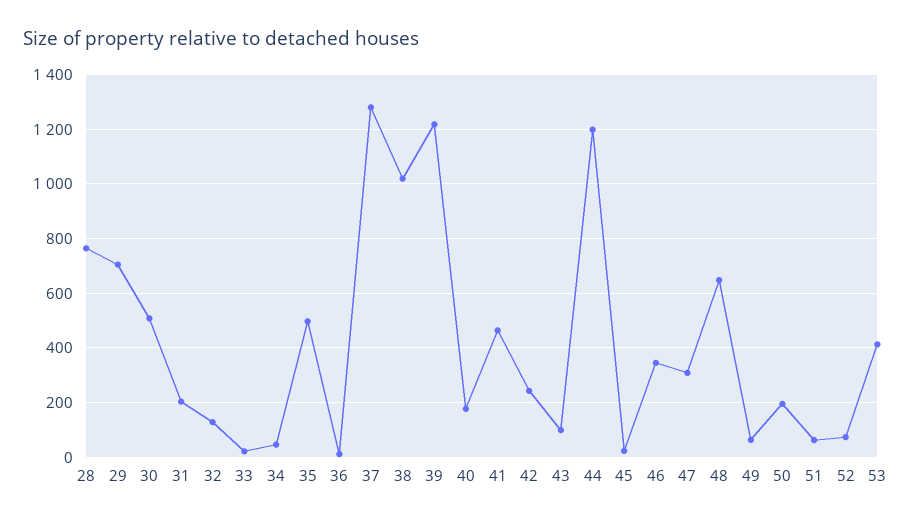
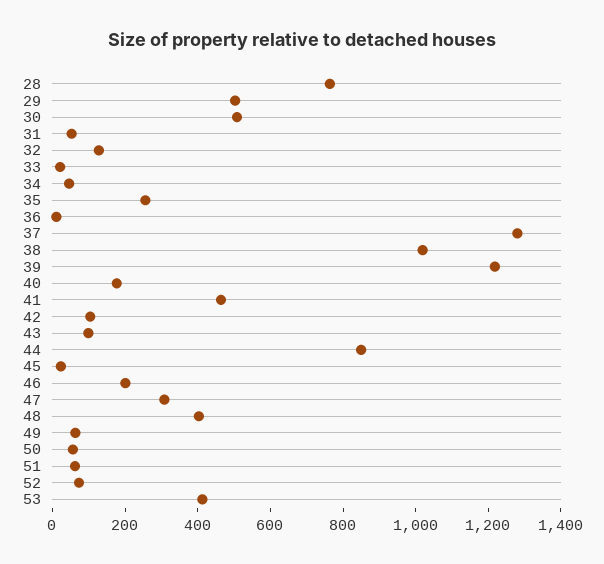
29: 700 -> 500
31: 200 -> 50
35: 500 -> 250
42: 250 -> 100
44: 1200 -> 850
46: 350 -> 200
48: 650 -> 400
50: 200 -> 50

